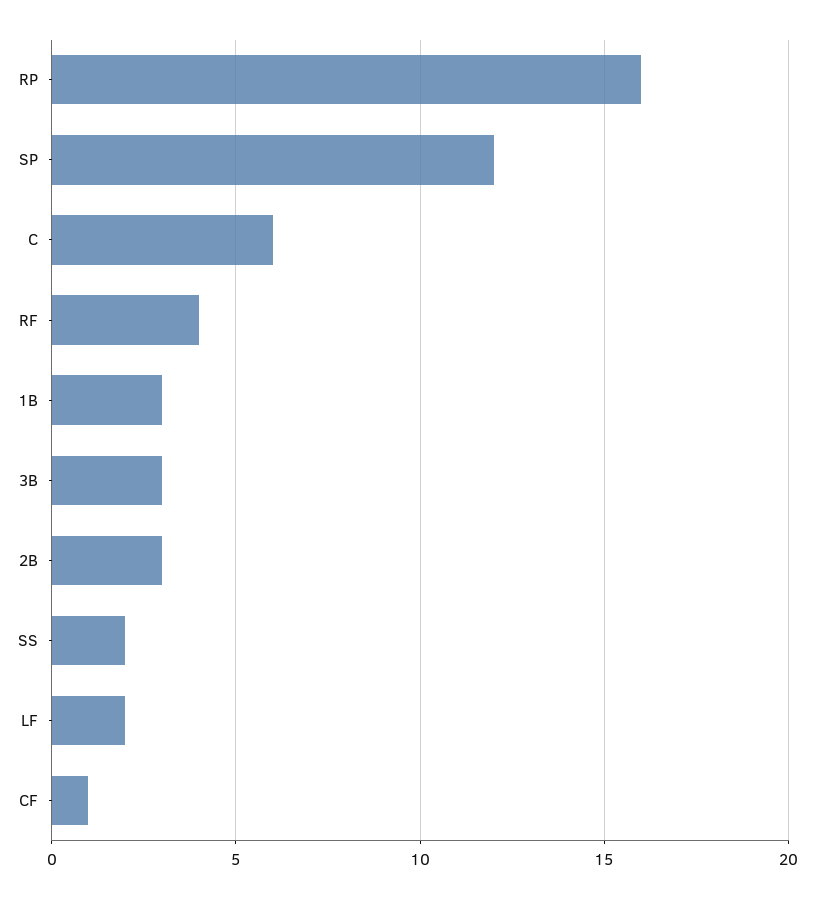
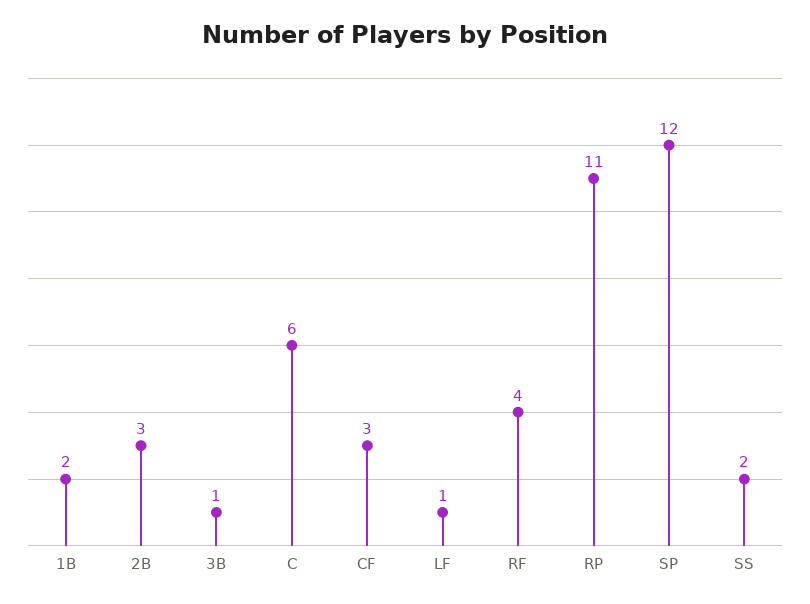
RP: 16 -> 11
1B: 3 -> 2
3B: 3 -> 1
LF: 2 -> 1
CF: 1 -> 3

